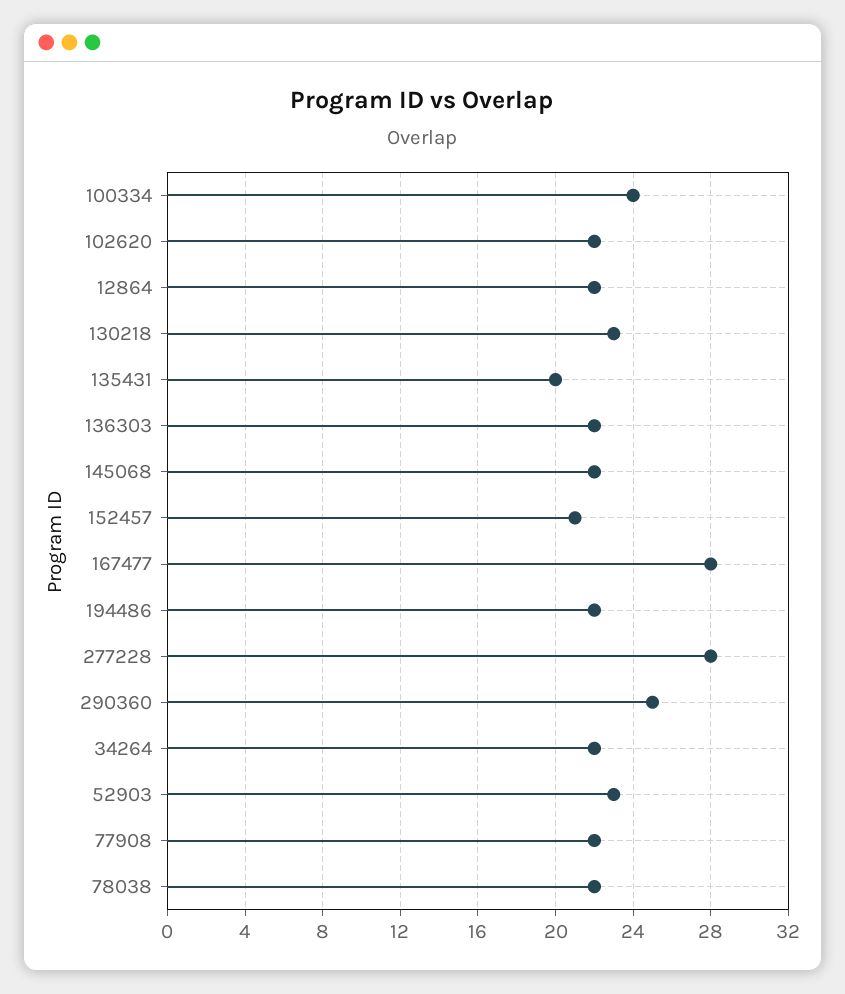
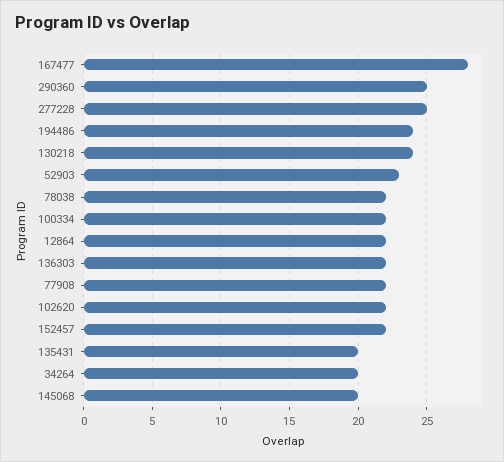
100334: 24 -> 22
130218: 23 -> 24
145068: 22 -> 20
152457: 21 -> 22
194486: 22 -> 24
277228: 28 -> 25
34264: 22 -> 20

